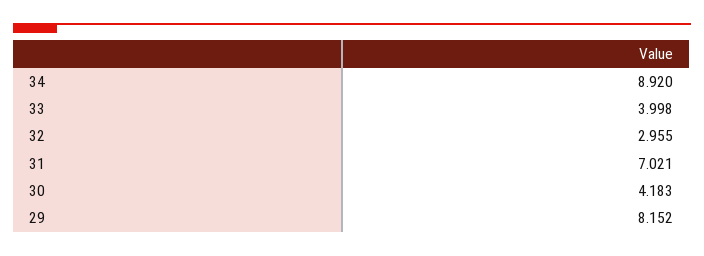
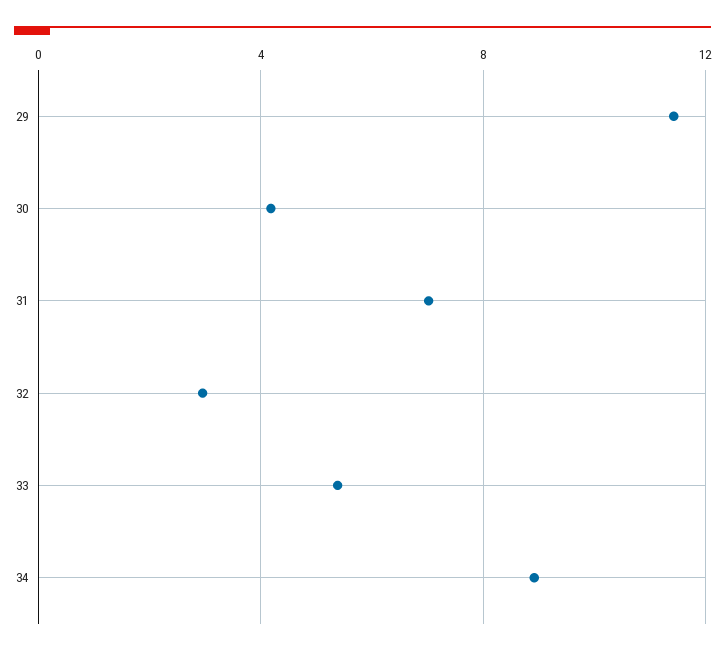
33: 3.998 -> 5.5
29: 8.152 -> 11.5

